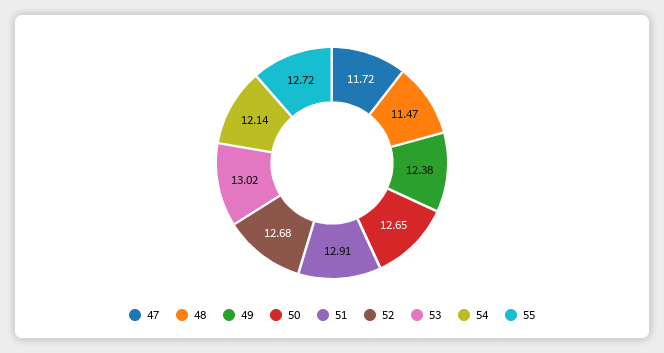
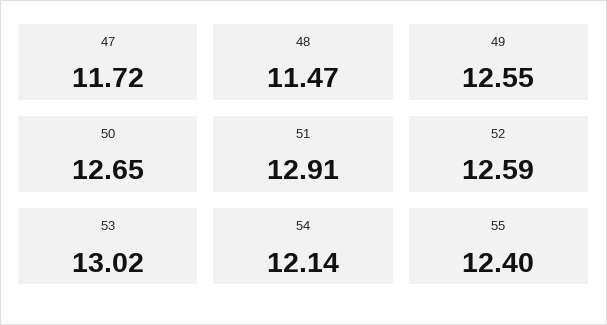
49: 12.38 -> 12.55
52: 12.68 -> 12.59
55: 12.72 -> 12.4

